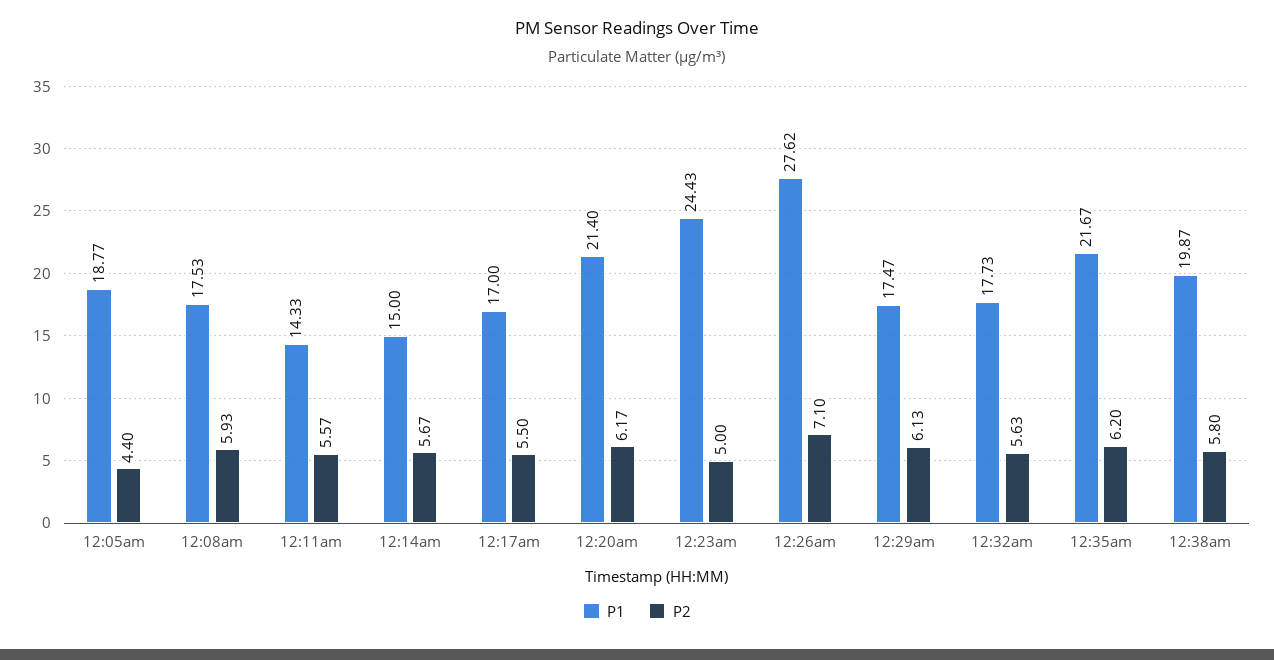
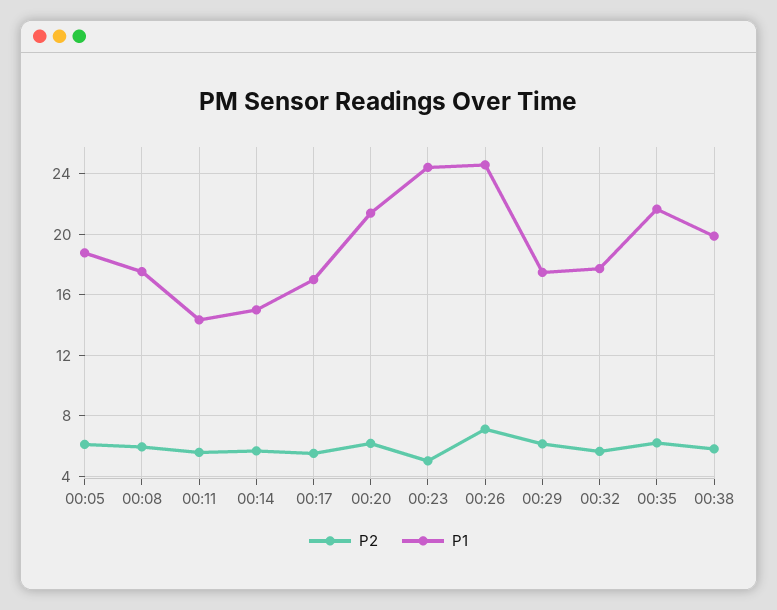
P2, 12:05am: 4.4 -> 6
P1, 12:26am: 27.62 -> 24.5

